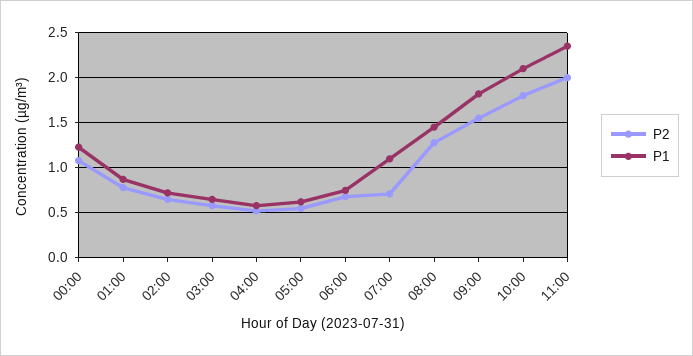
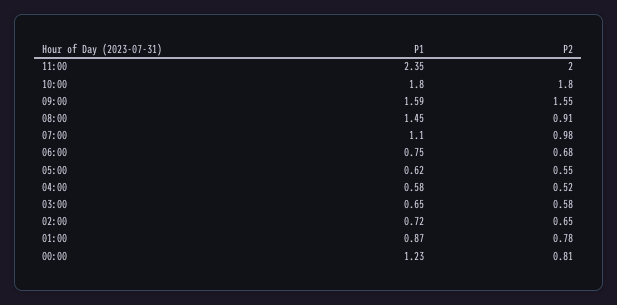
P2, 00:00: 1.1 -> 0.81
P2, 07:00: 0.7 -> 0.98
P2, 08:00: 1.3 -> 0.91
P1, 09:00: 1.8 -> 1.59
P1, 10:00: 2.1 -> 1.8

